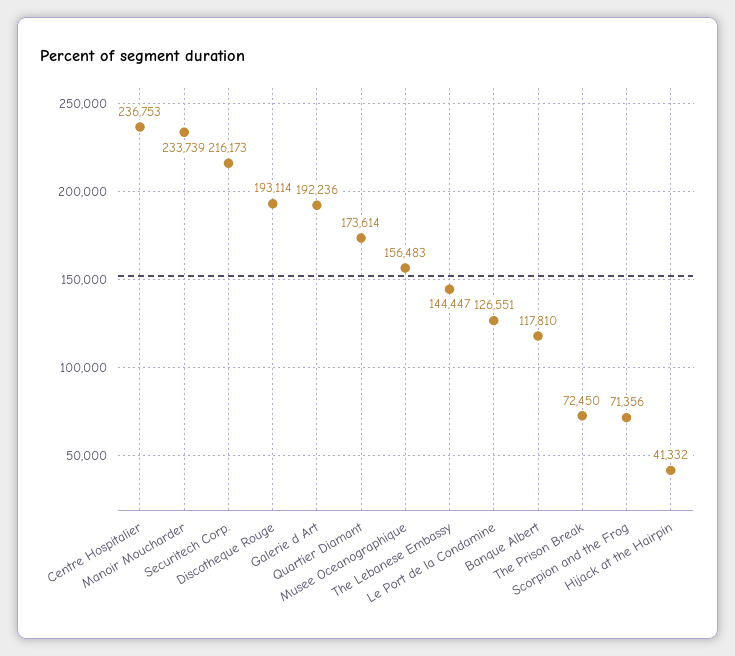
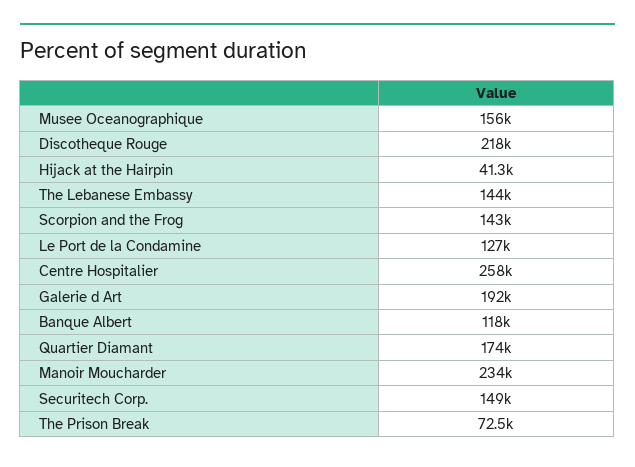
Centre Hospitalier: 236753 -> 258000
Securitech Corp.: 216173 -> 149000
Discotheque Rouge: 193114 -> 218000
Scorpion and the Frog: 71356 -> 143000

